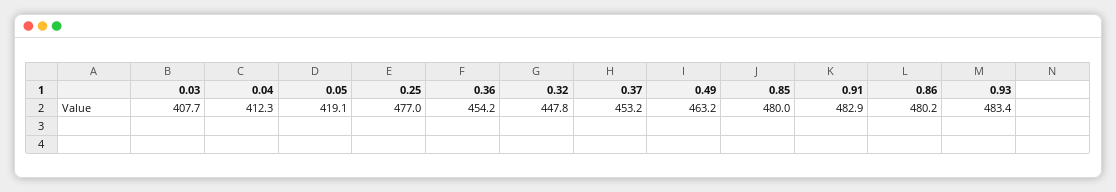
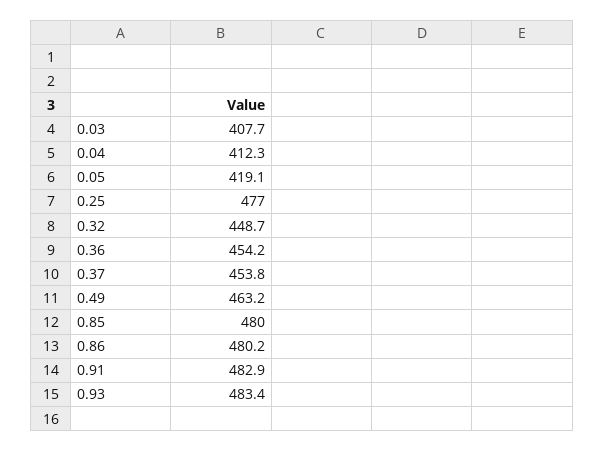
0.32: 447.8 -> 448.7
0.37: 453.2 -> 453.8

